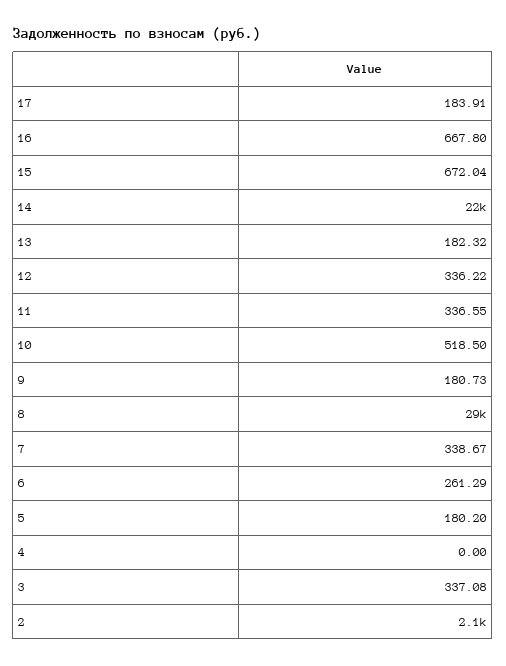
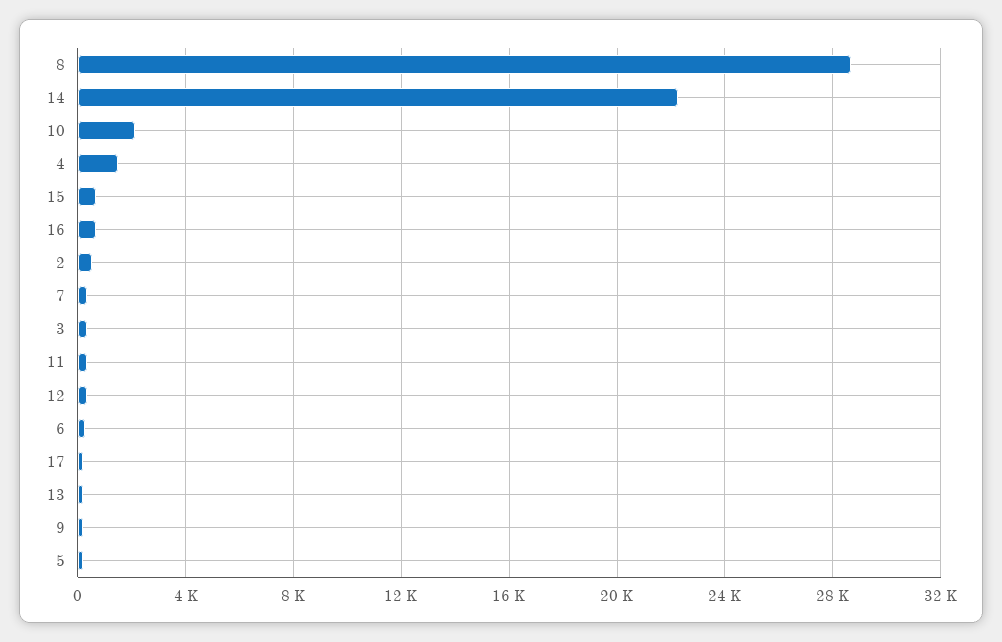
10: 518.5 -> 2000
4: 0 -> 1500
2: 2100 -> 500

